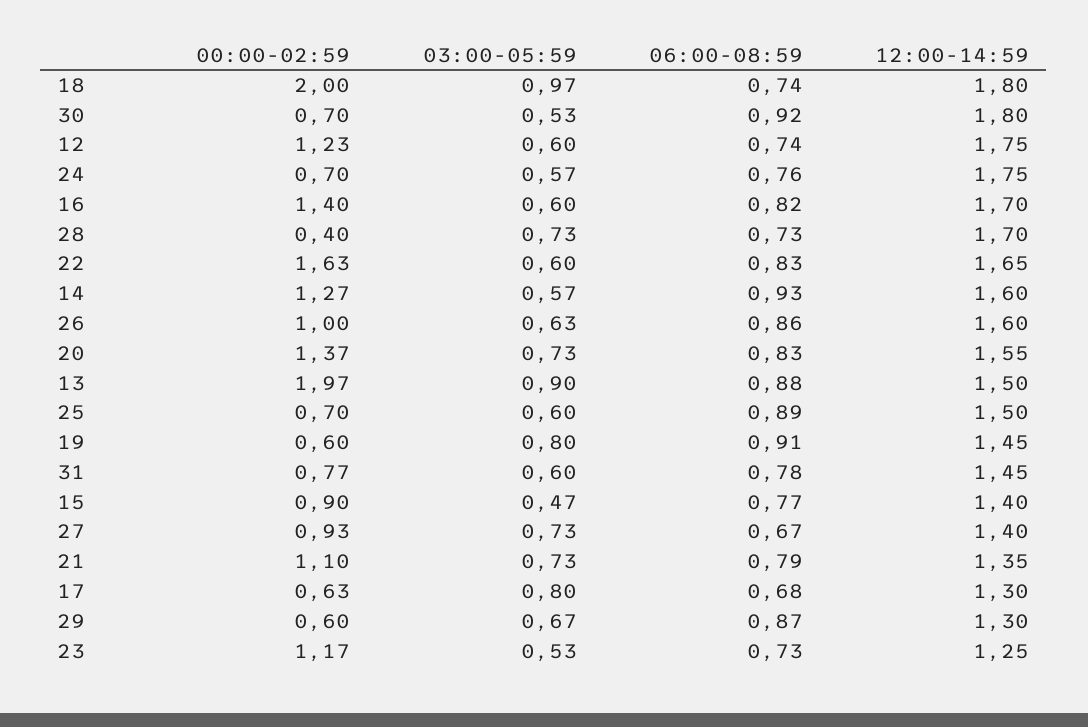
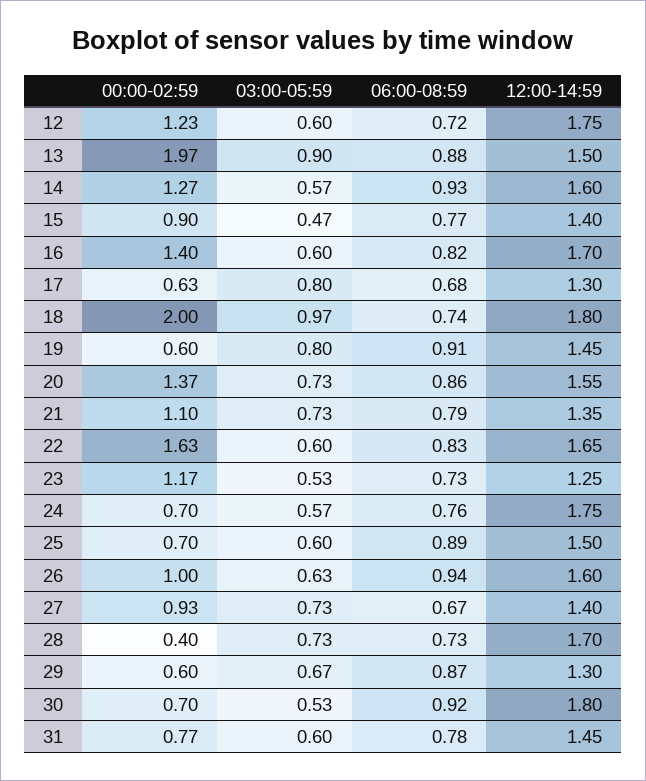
06:00-08:59, 12: 0.74 -> 0.72
06:00-08:59, 26: 0.86 -> 0.94
06:00-08:59, 20: 0.83 -> 0.86

